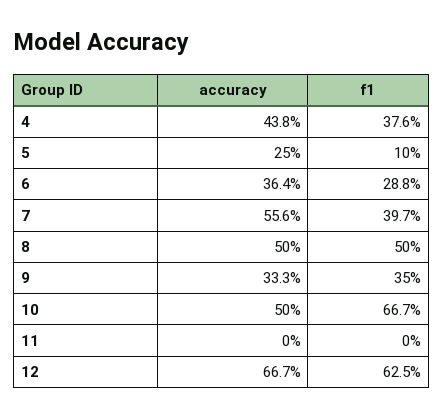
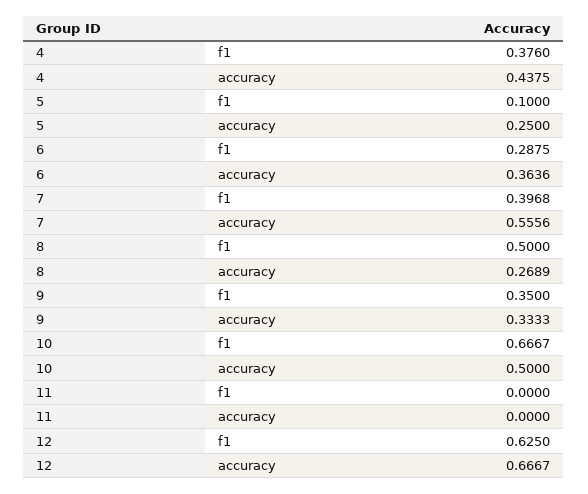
accuracy, 8: 0.5 -> 0.2689

